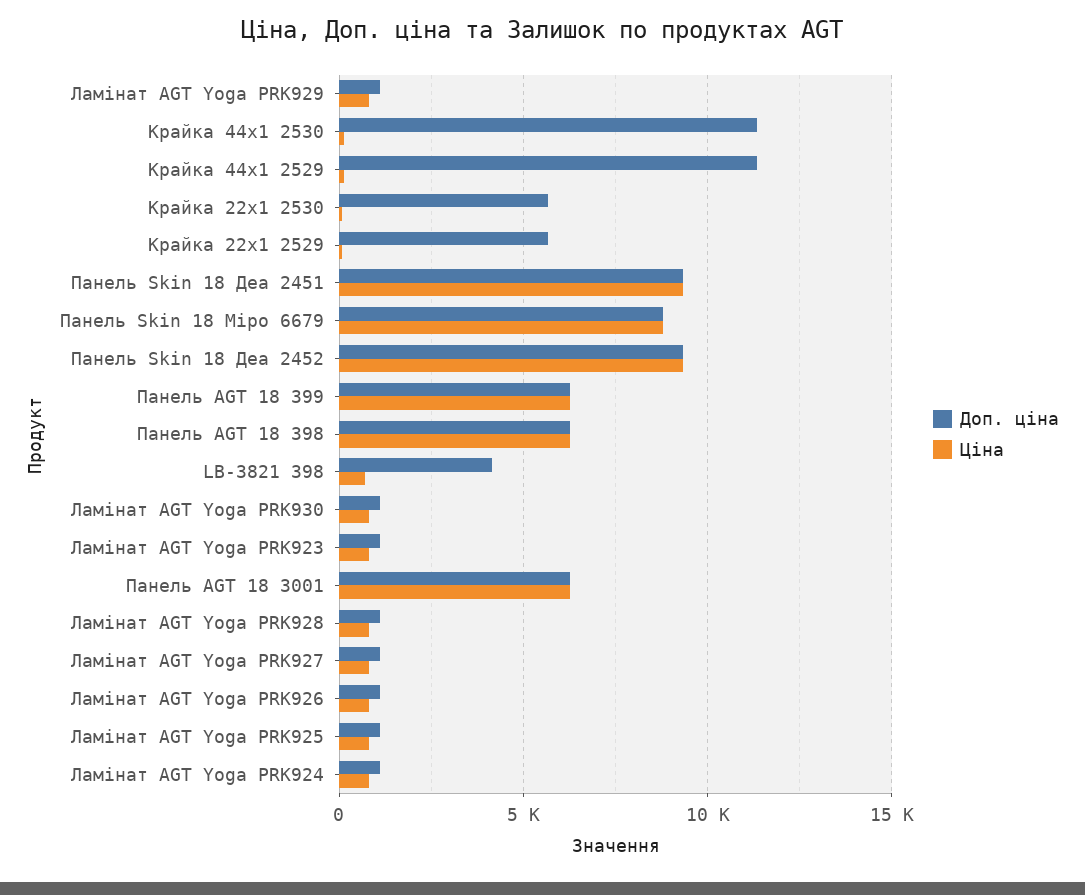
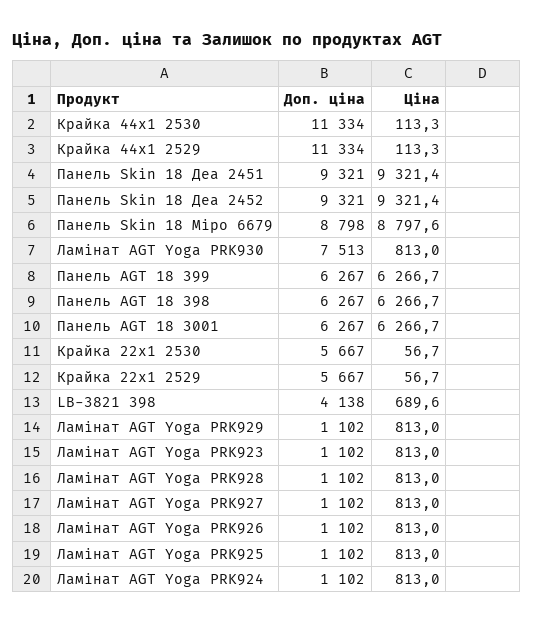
Доп. ціна, Ламінат AGT Yoga PRK930: 1000 -> 7513

